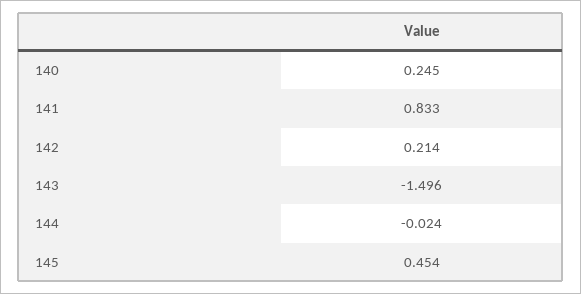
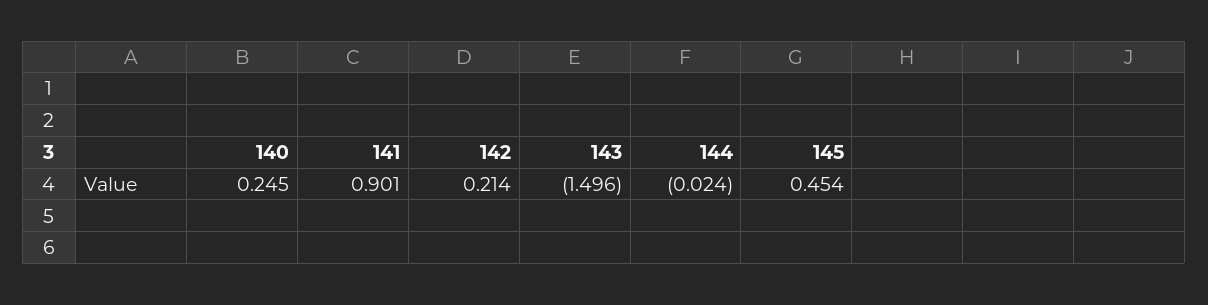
141: 0.833 -> 0.901

